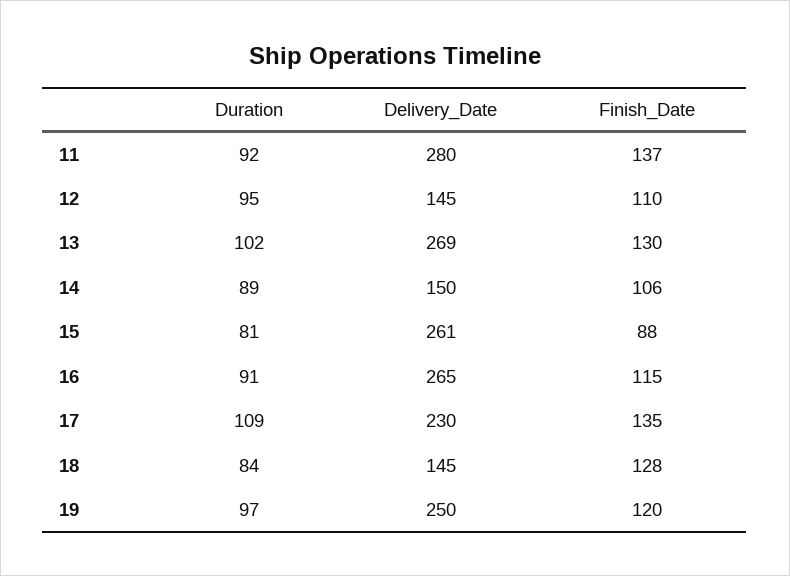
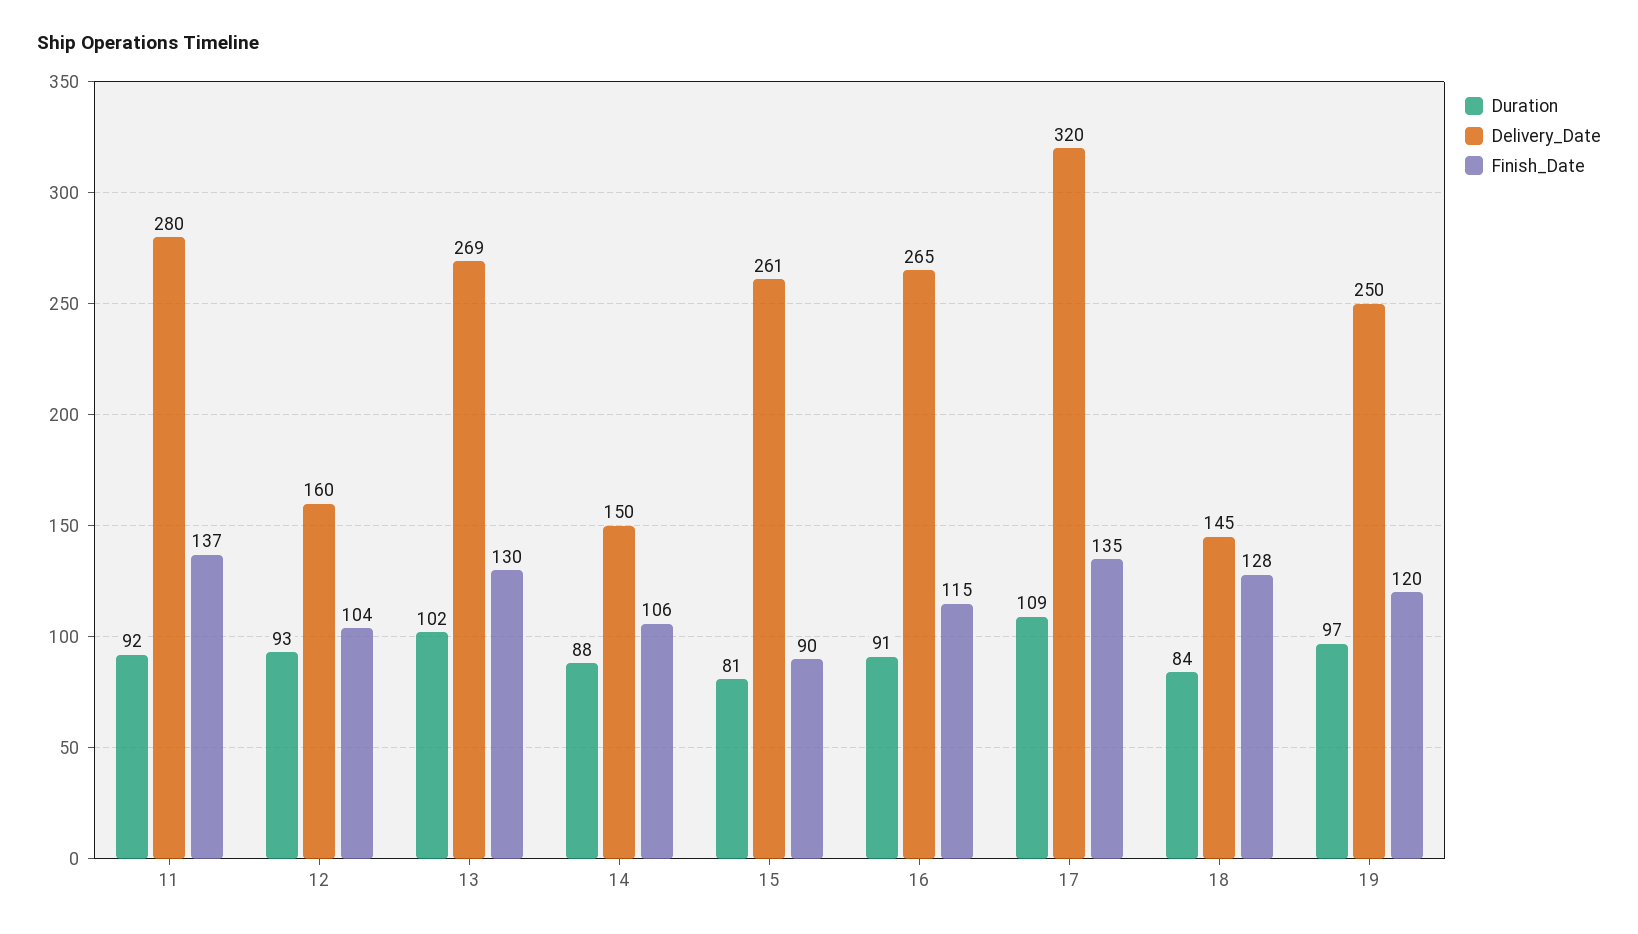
Duration, 12: 95 -> 93
Delivery_Date, 12: 145 -> 160
Finish_Date, 12: 110 -> 104
Duration, 14: 89 -> 88
Finish_Date, 15: 88 -> 90
Delivery_Date, 17: 230 -> 320

